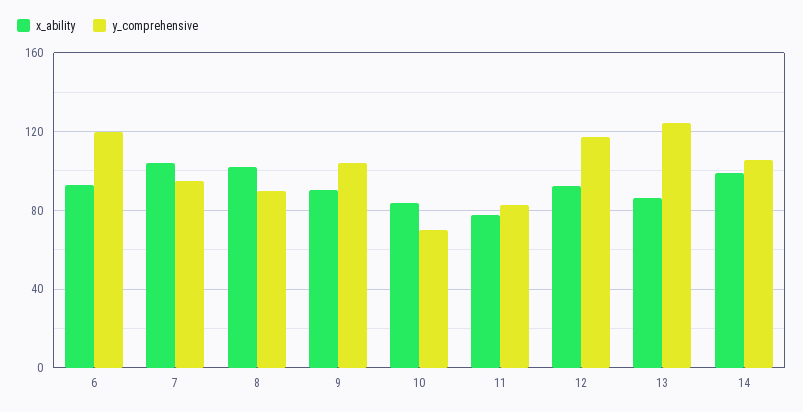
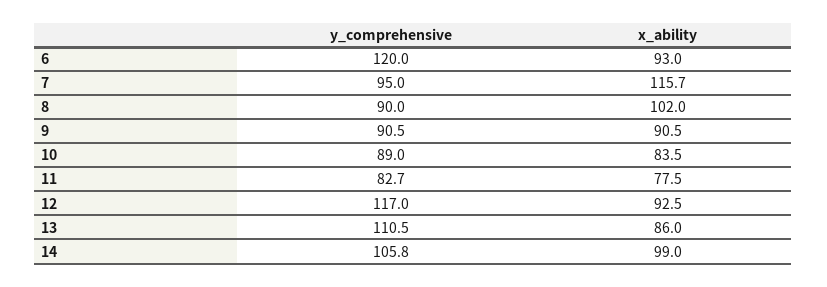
x_ability, 7: 105 -> 115.7
y_comprehensive, 9: 105 -> 90.5
y_comprehensive, 10: 70 -> 89
y_comprehensive, 13: 125 -> 110.5

